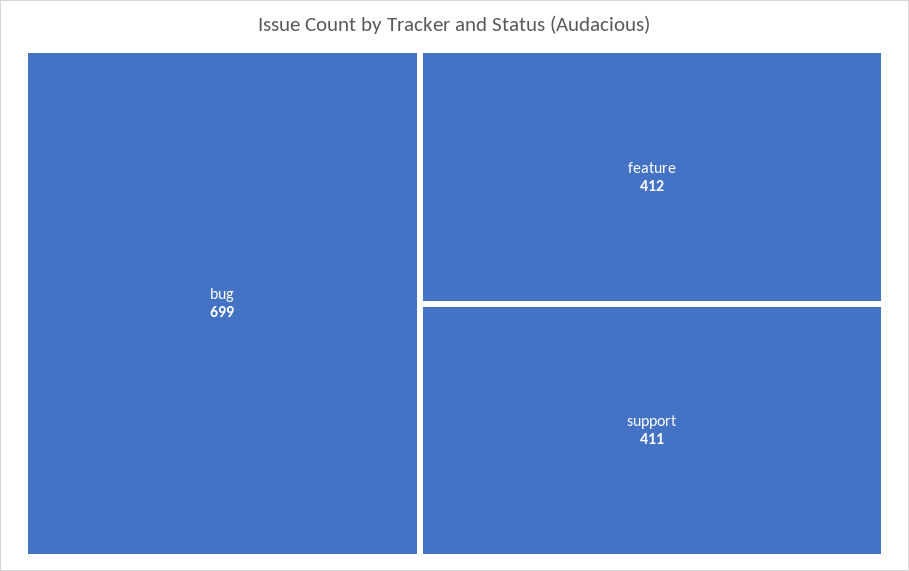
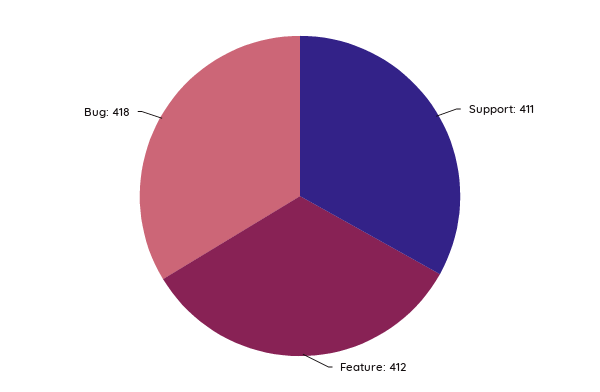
bug: 699 -> 418

